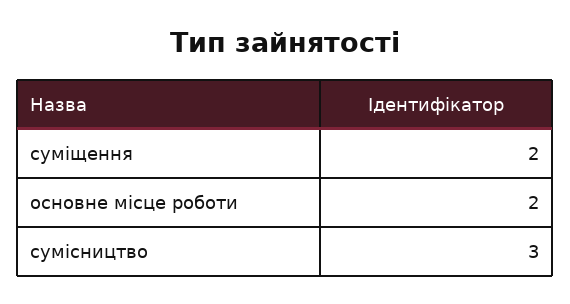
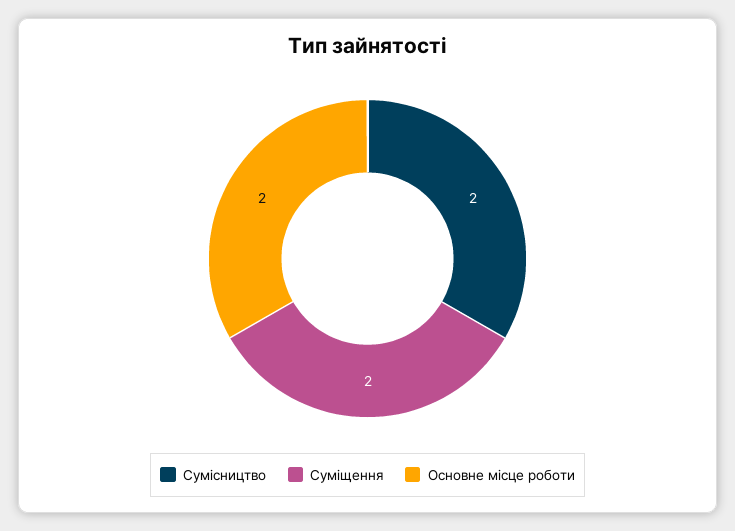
сумісництво: 3 -> 2

